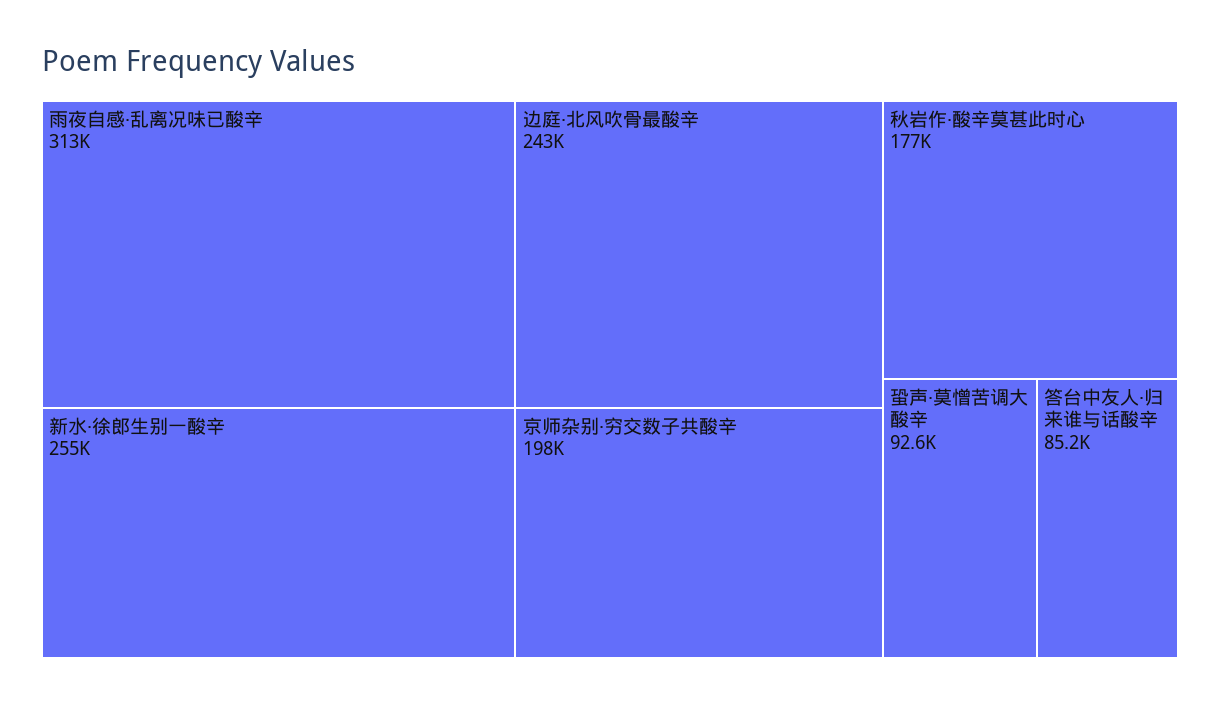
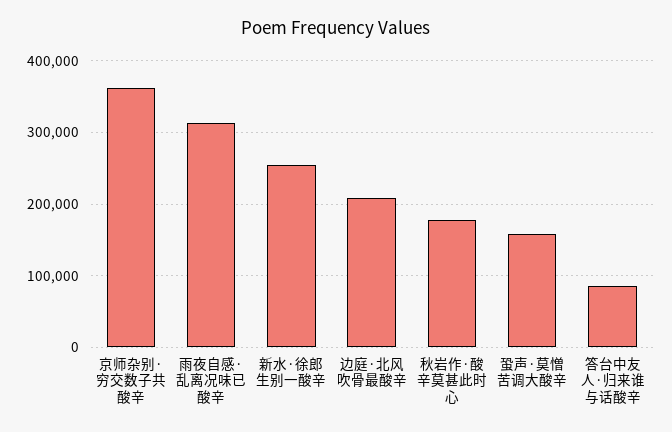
边庭·北风吹骨最酸辛: 243000 -> 210000
京师杂别·穷交数子共酸辛: 198000 -> 360000
蛩声·莫憎苦调大酸辛: 92600 -> 160000

